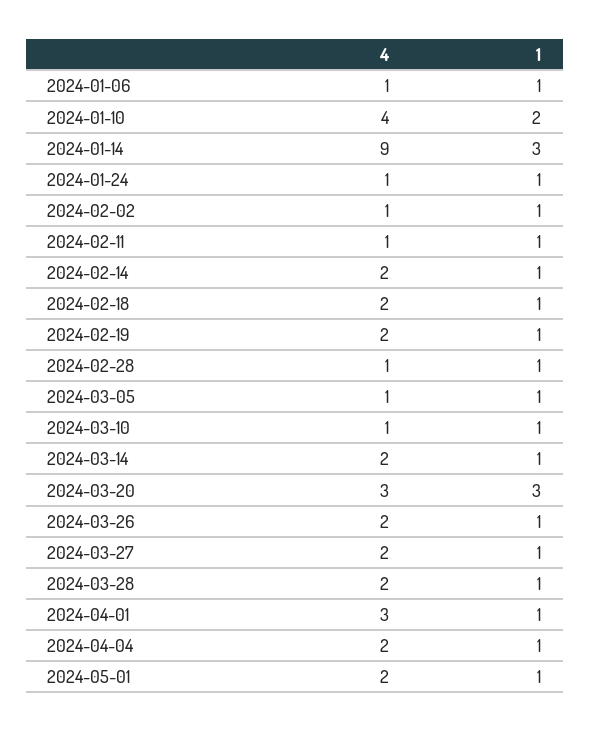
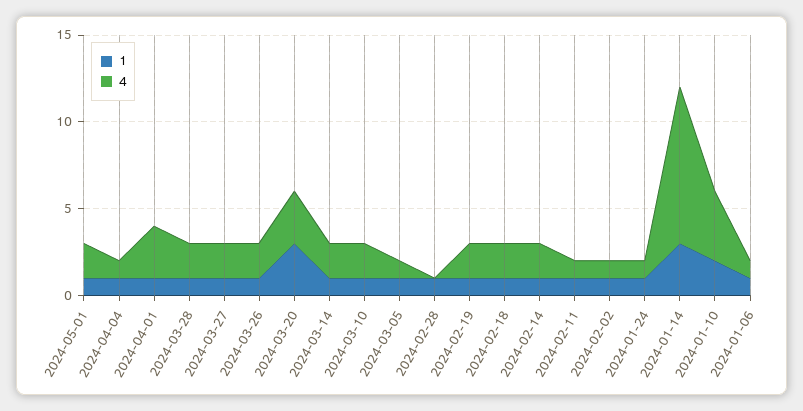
4, 2024-02-28: 1 -> 0
4, 2024-03-10: 1 -> 2
4, 2024-04-04: 2 -> 1

